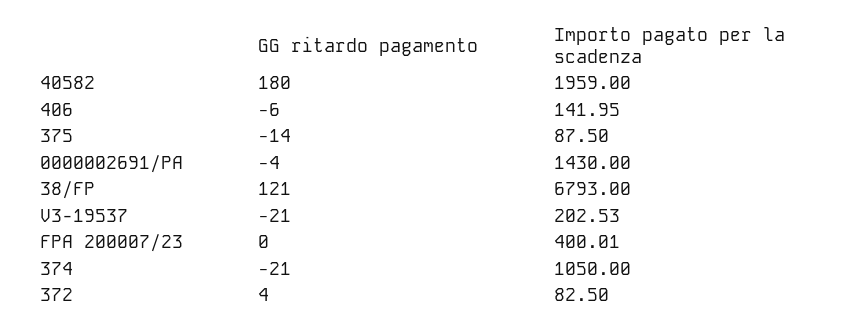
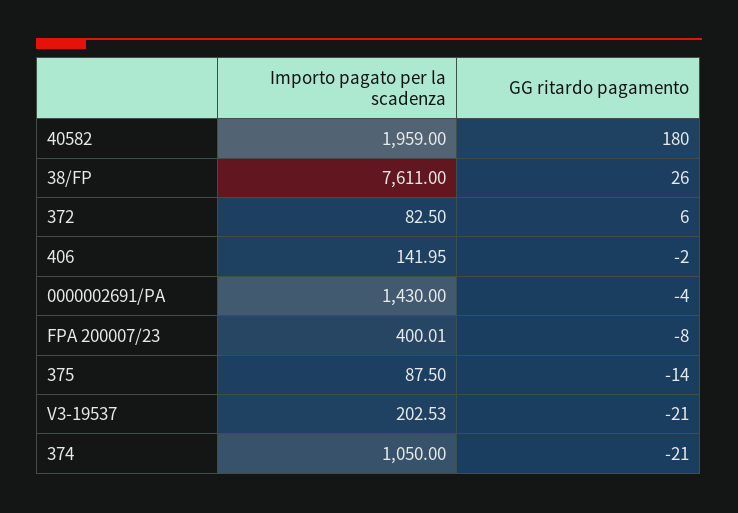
GG ritardo pagamento, 406: -6 -> -2
GG ritardo pagamento, 38/FP: 121 -> 26
Importo pagato per la scadenza, 38/FP: 6793 -> 7611
GG ritardo pagamento, FPA 200007/23: 0 -> -8
GG ritardo pagamento, 372: 4 -> 6

